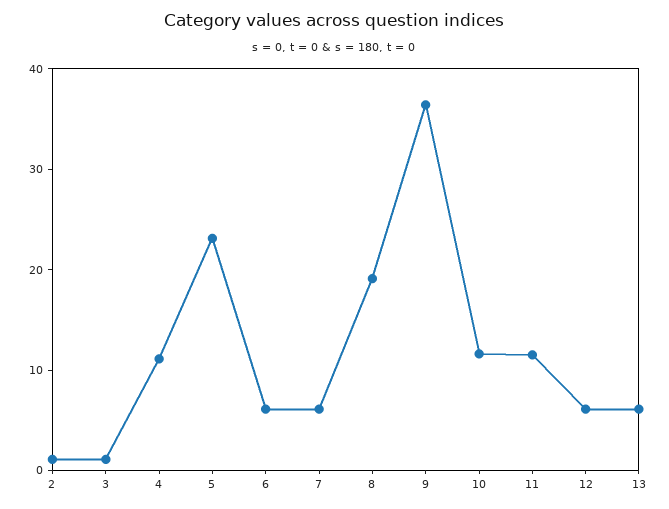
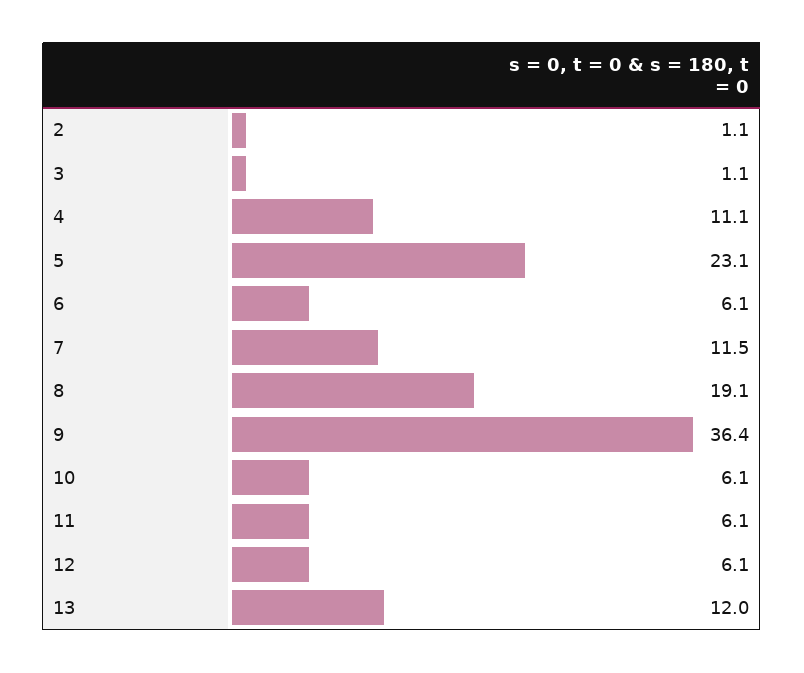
7: 6 -> 11.5
10: 12 -> 6.1
11: 12 -> 6.1
13: 6 -> 12

